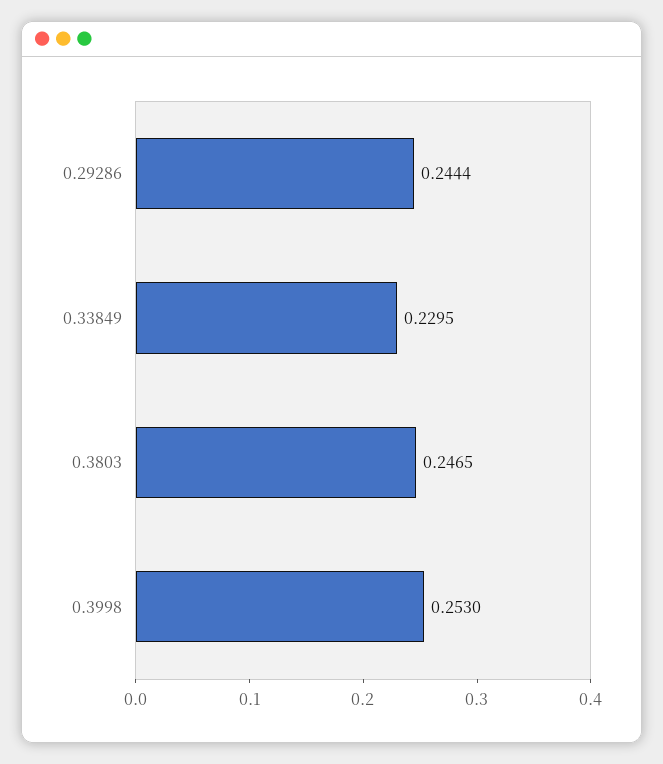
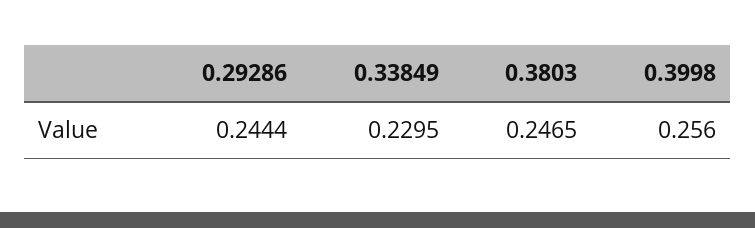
0.3998: 0.253 -> 0.256

